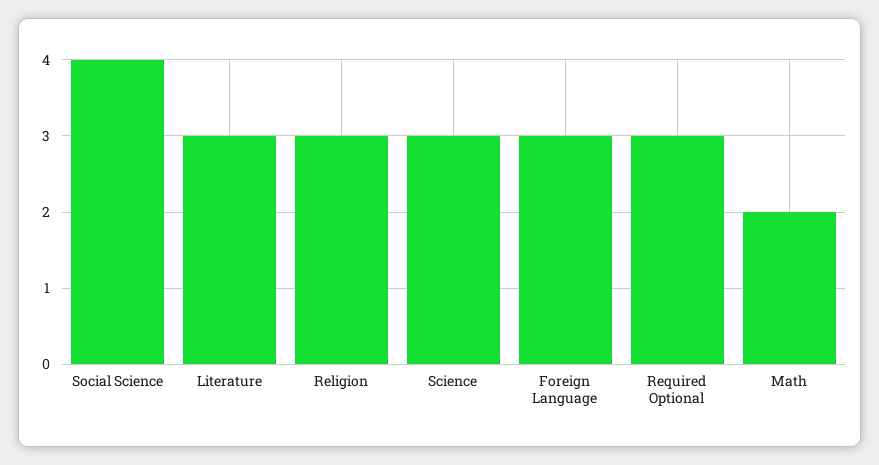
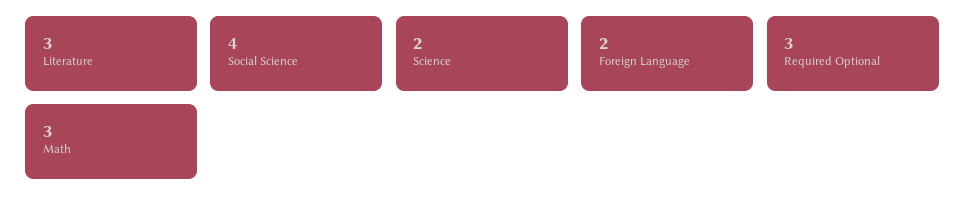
Religion: 3 -> none
Science: 3 -> 2
Foreign Language: 3 -> 2
Math: 2 -> 3

